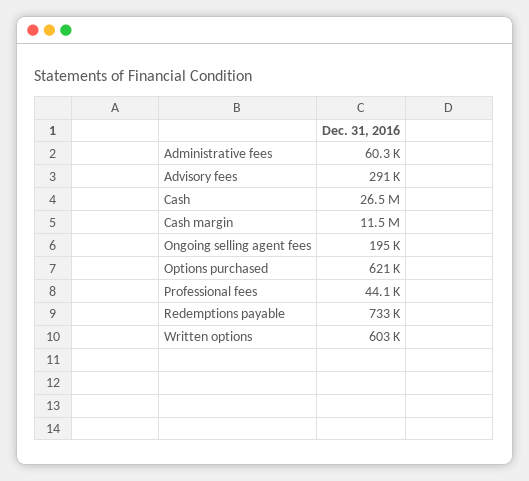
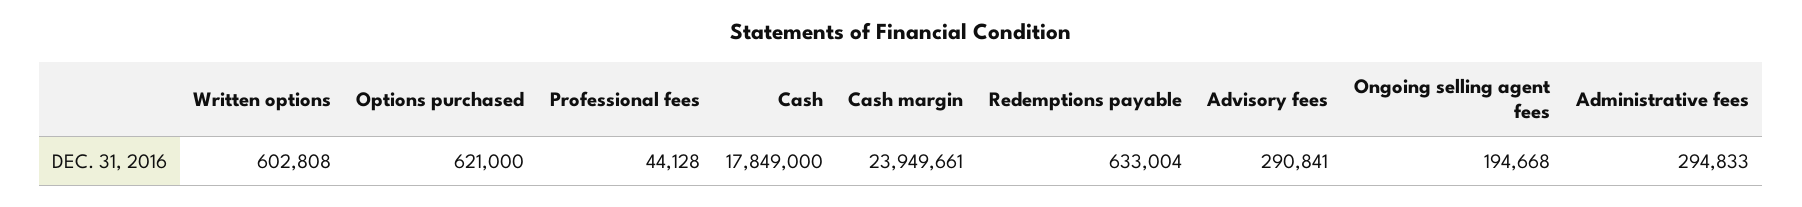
Administrative fees: 60300 -> 294833
Cash: 26500000 -> 17849000
Cash margin: 11500000 -> 23949661
Redemptions payable: 733000 -> 633004

